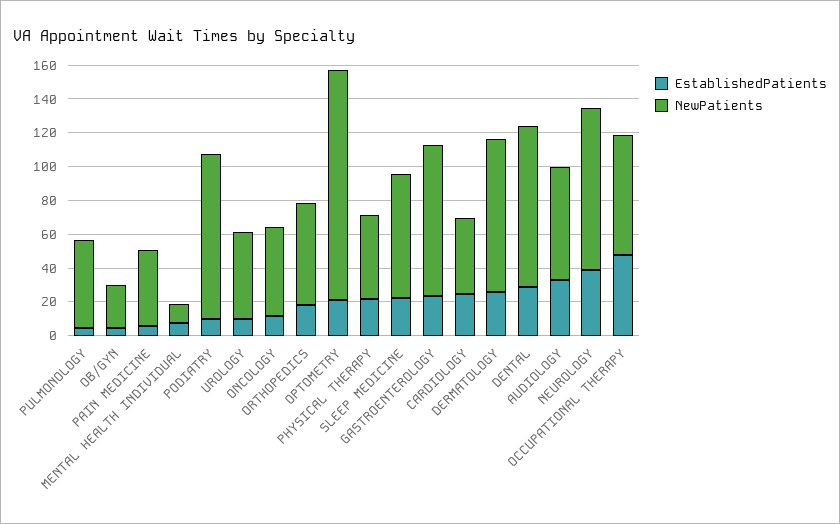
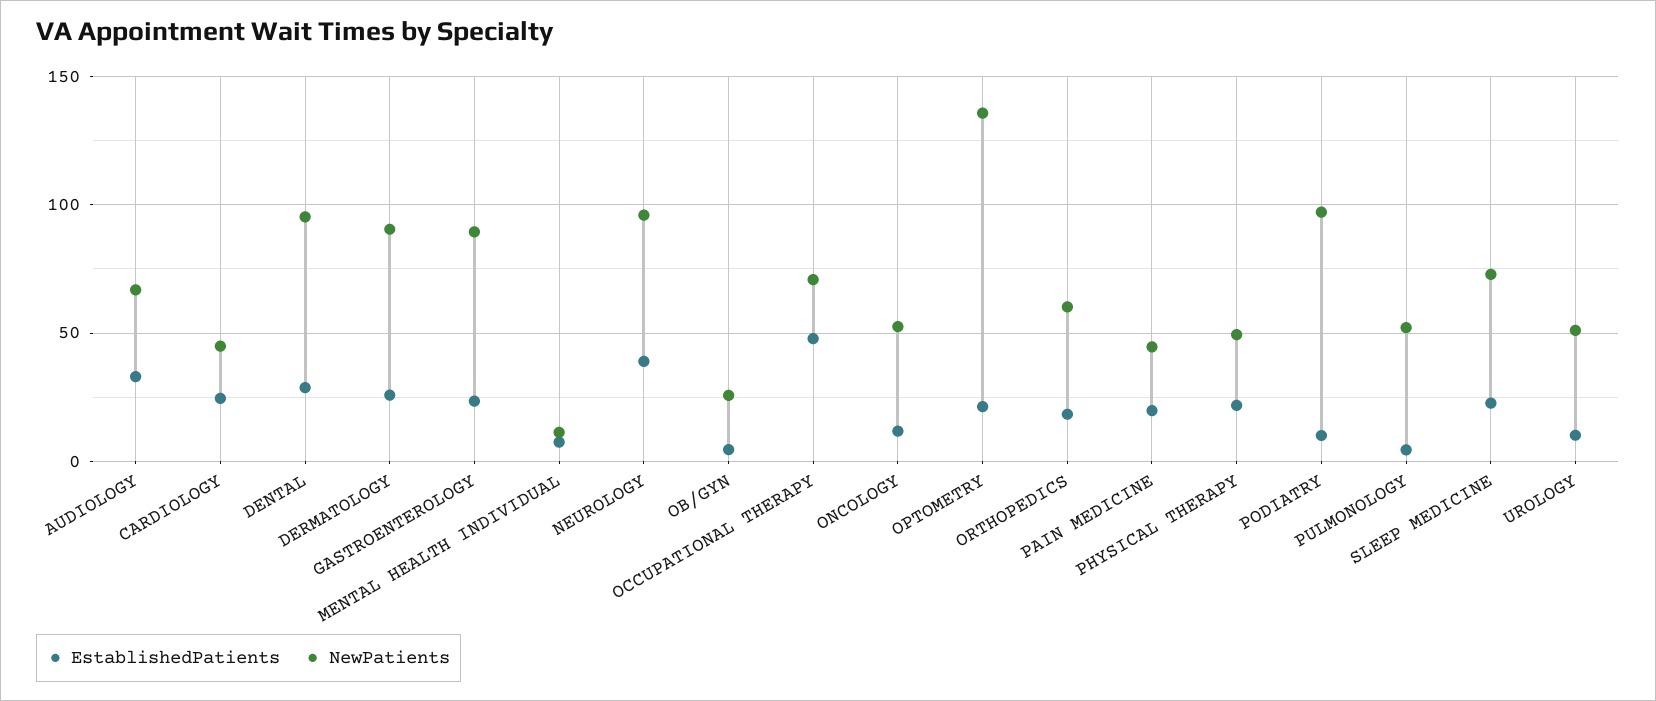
EstablishedPatients, PAIN MEDICINE: 5 -> 20

